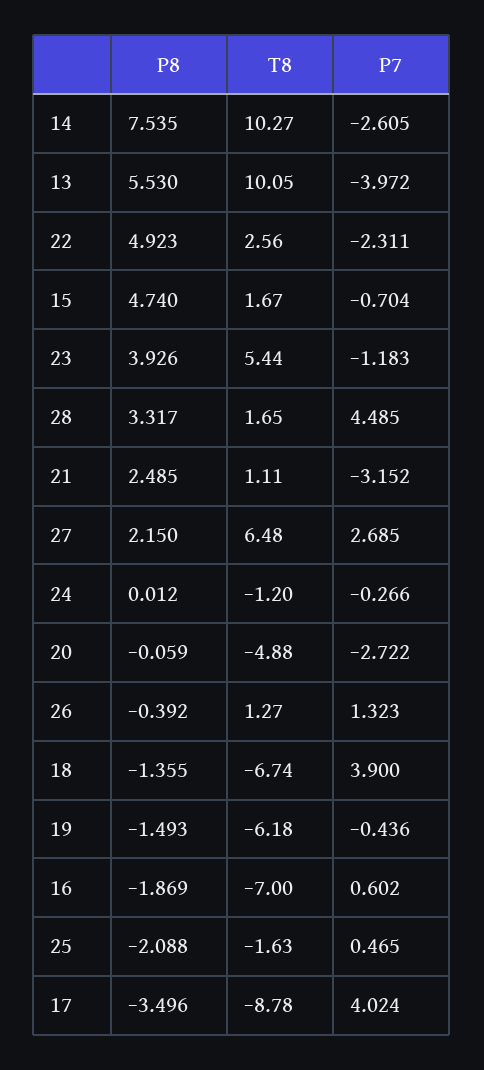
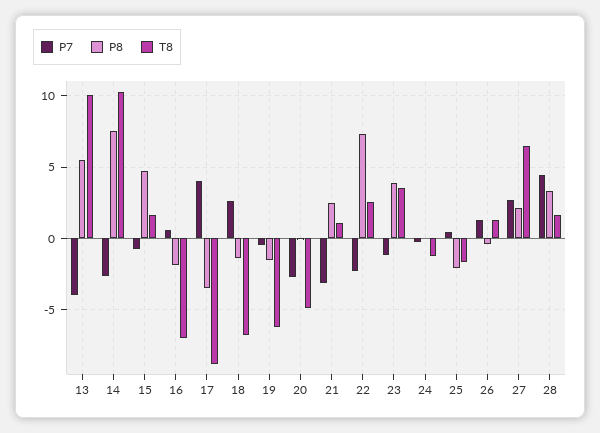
P8, 22: 4.923 -> 7.5
T8, 23: 5.44 -> 3.5
P7, 18: 3.9 -> 2.5

